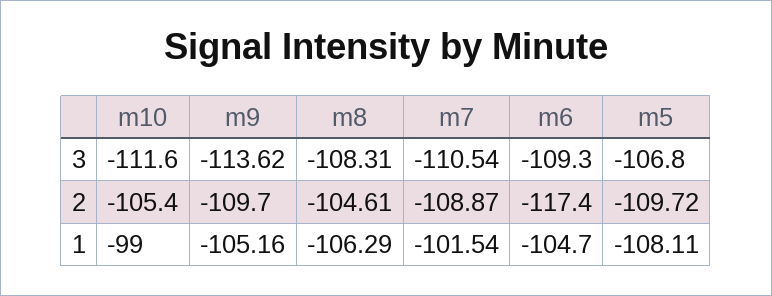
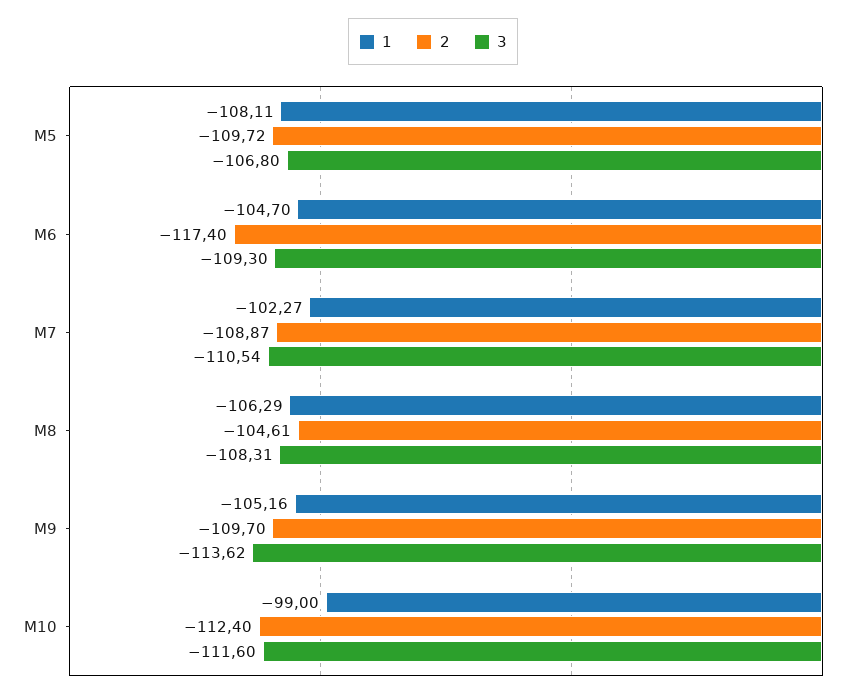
2, m10: -105.4 -> -112.4
1, m7: -101.54 -> -102.27

